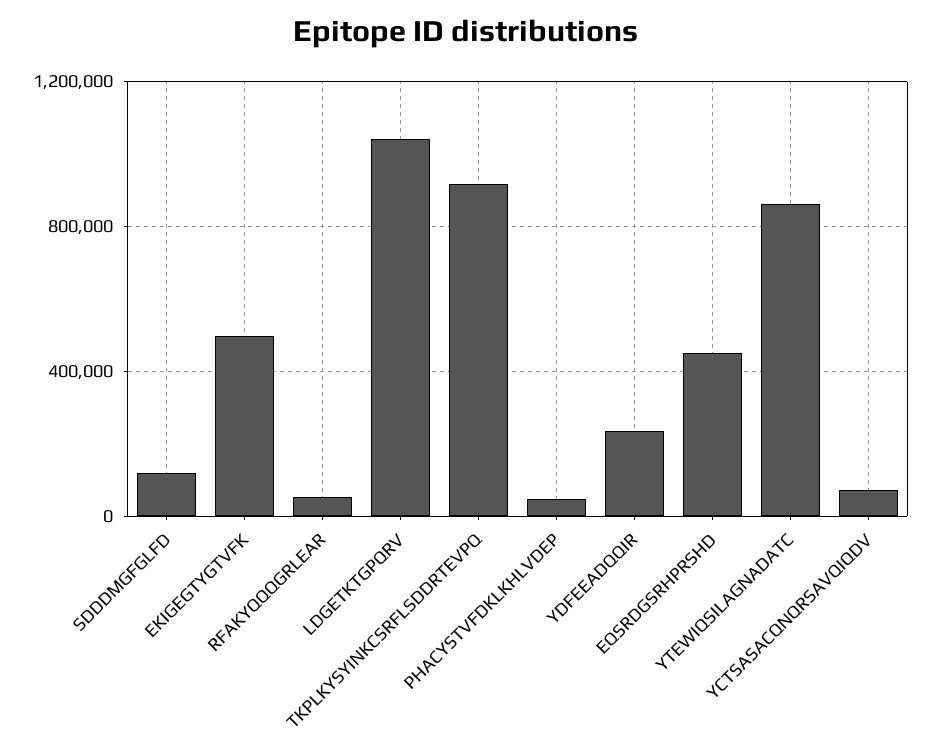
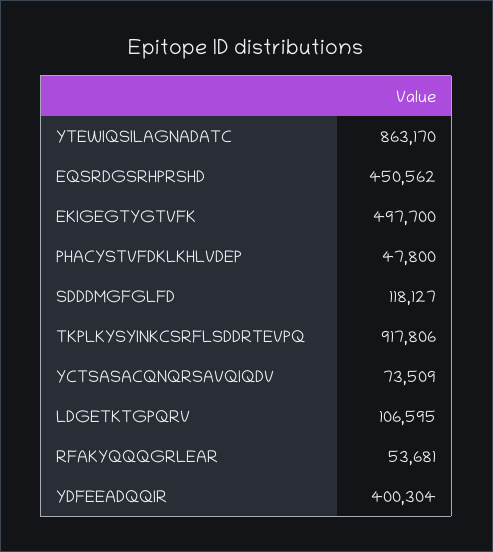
LDGETKTGPQRV: 1050000 -> 106595
YDFEEADQQIR: 250000 -> 400304

